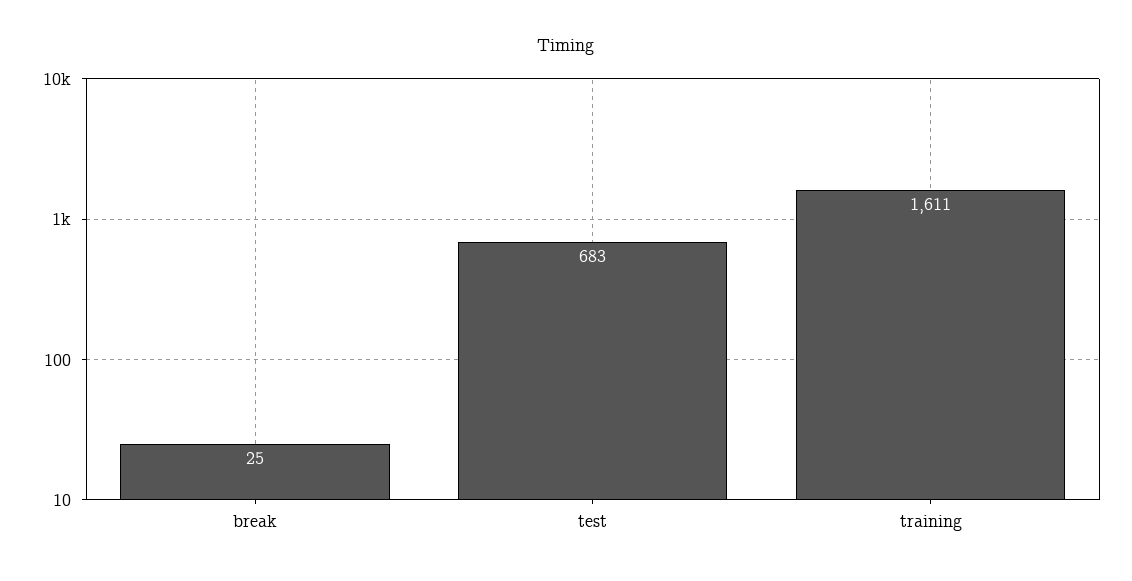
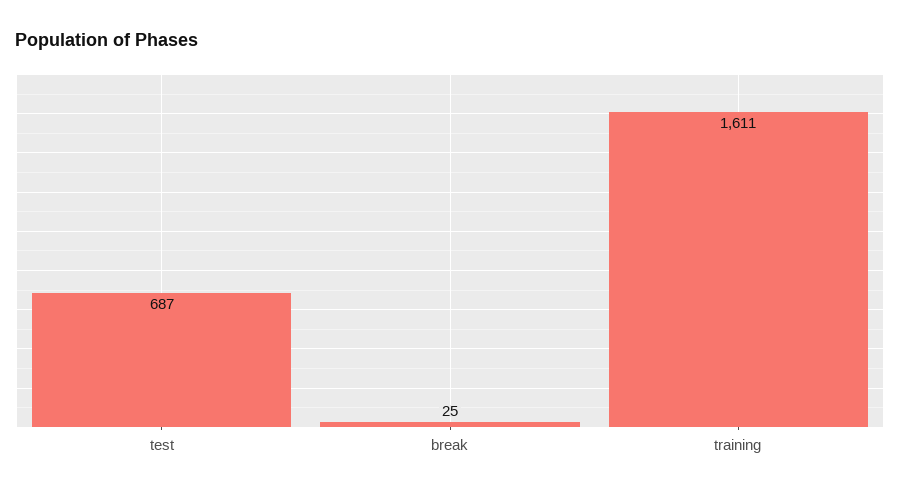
test: 683 -> 687

